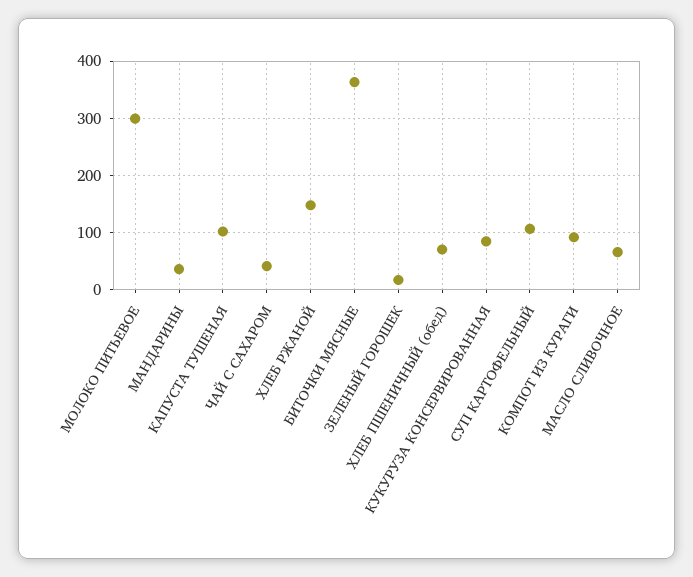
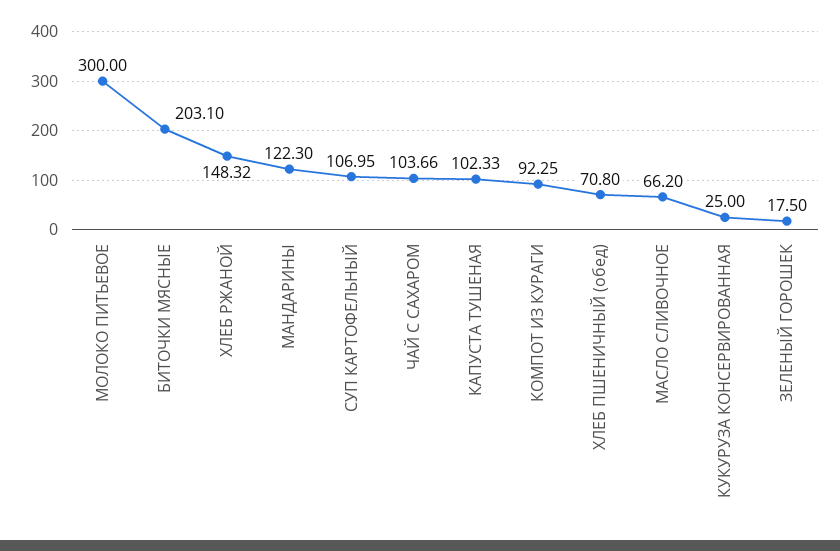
МАНДАРИНЫ: 40 -> 122.3
ЧАЙ С САХАРОМ: 40 -> 103.66
БИТОЧКИ МЯСНЫЕ: 360 -> 203.1
КУКУРУЗА КОНСЕРВИРОВАННАЯ: 80 -> 25

